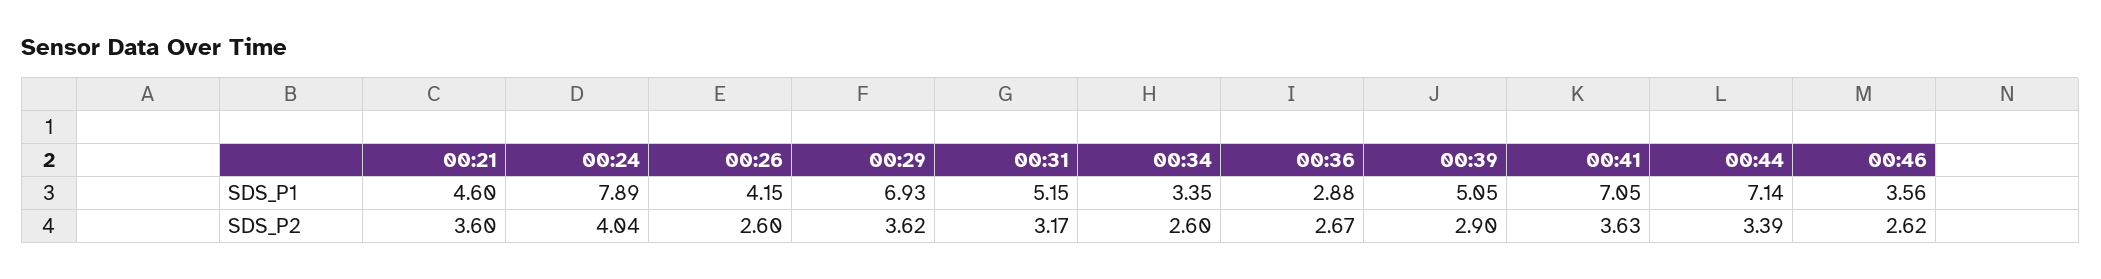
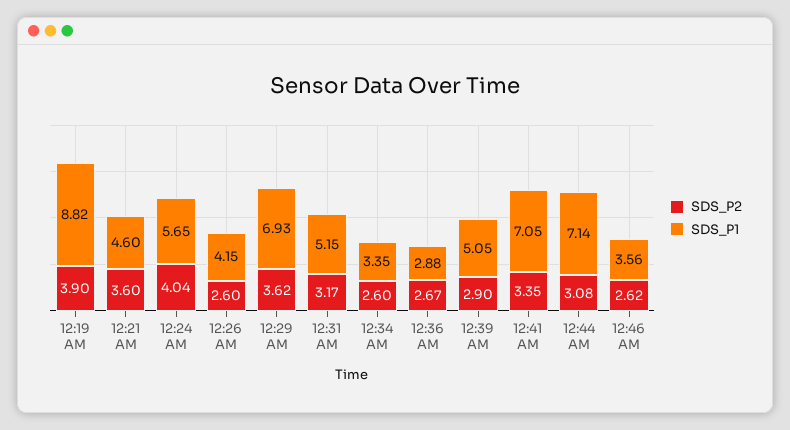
SDS_P1, 00:24: 7.89 -> 5.65
SDS_P2, 00:41: 3.63 -> 3.35
SDS_P2, 00:44: 3.39 -> 3.08
SDS_P2, 12:19 AM: none -> 3.9
SDS_P1, 12:19 AM: none -> 8.82

